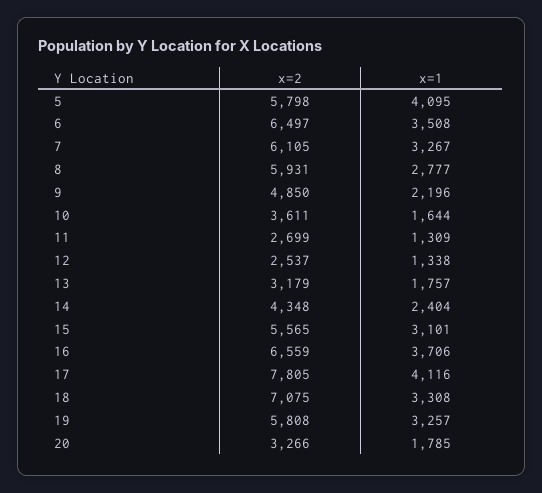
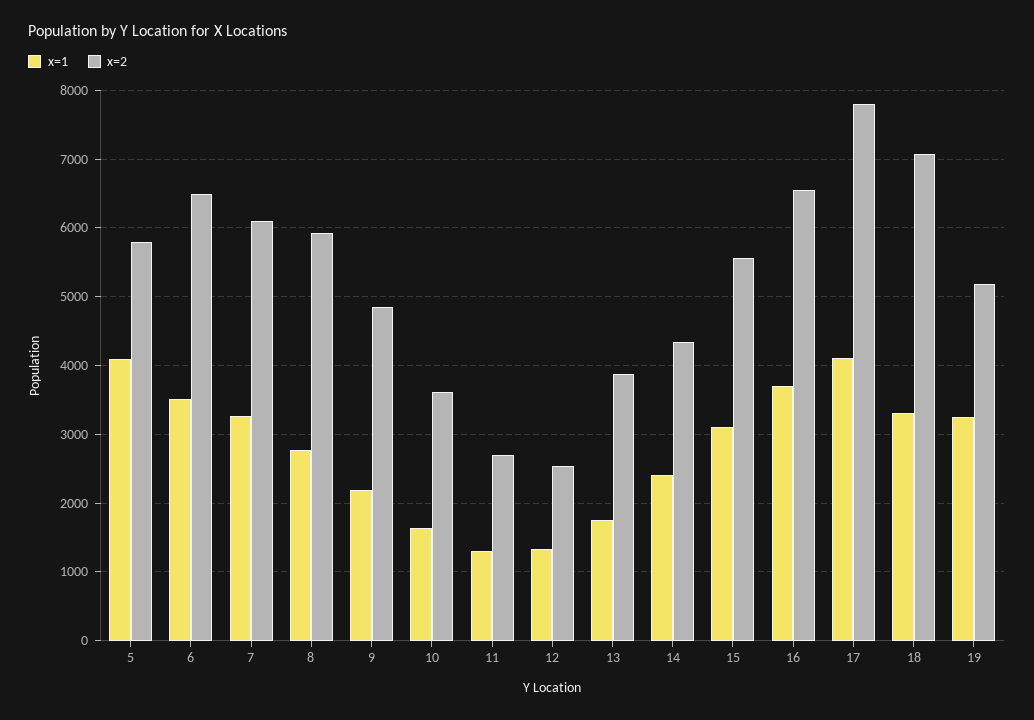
x=2, 13: 3179 -> 3900
x=2, 19: 5808 -> 5200
x=2, 20: 3266 -> none
x=1, 20: 1785 -> none

